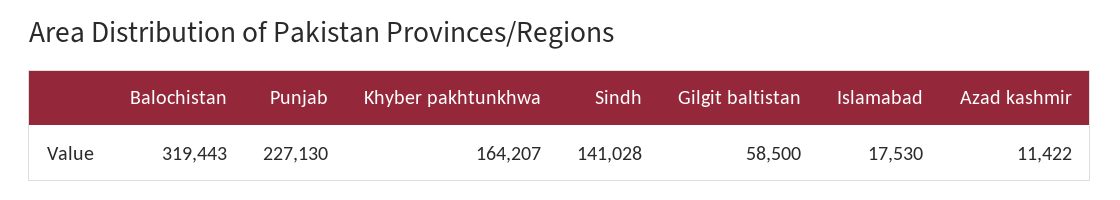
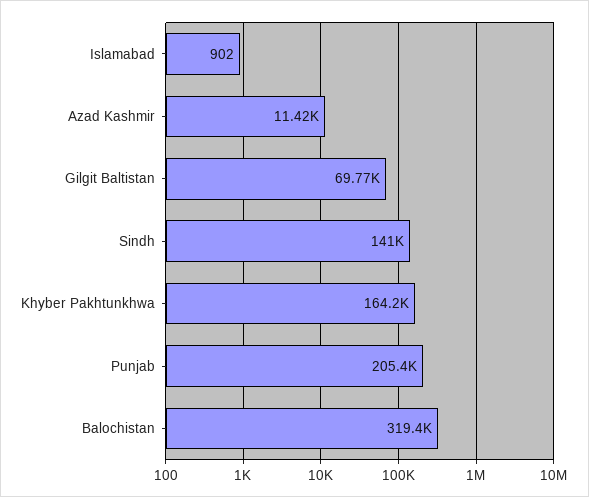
Punjab: 227130 -> 205400
Gilgit baltistan: 58500 -> 69770
Islamabad: 17530 -> 902

